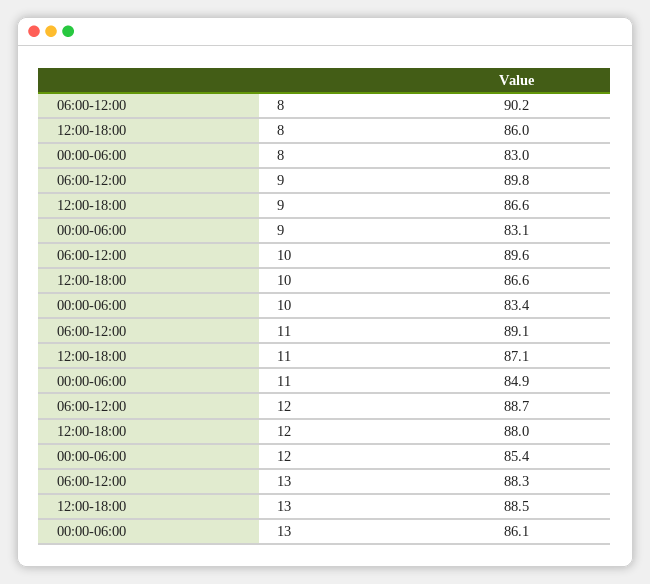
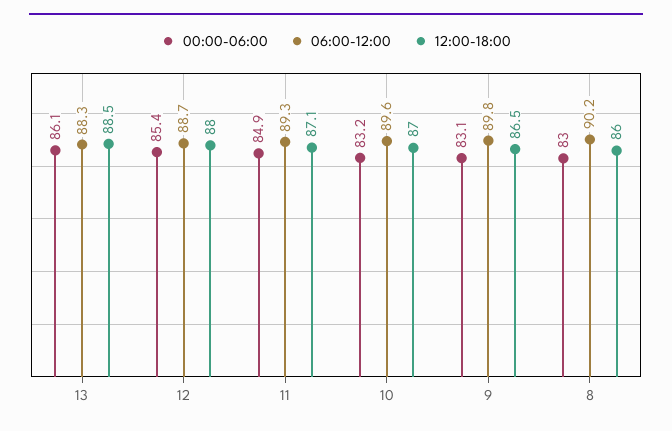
12:00-18:00, 9: 86.6 -> 86.5
12:00-18:00, 10: 86.6 -> 87
00:00-06:00, 10: 83.4 -> 83.2
06:00-12:00, 11: 89.1 -> 89.3

